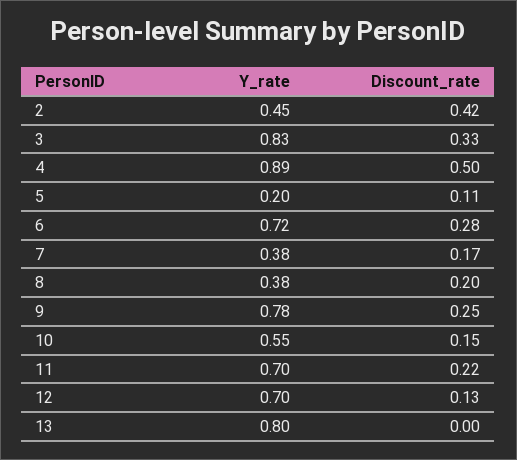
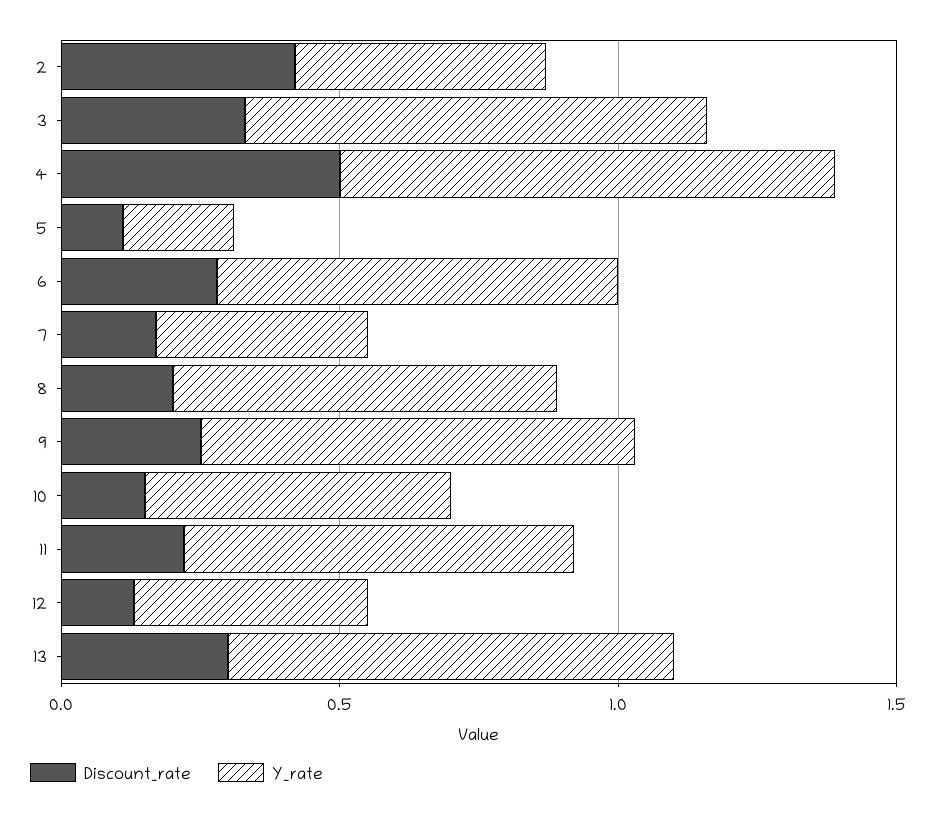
Y_rate, 8: 0.38 -> 0.7
Y_rate, 12: 0.7 -> 0.4
Discount_rate, 13: 0 -> 0.3

